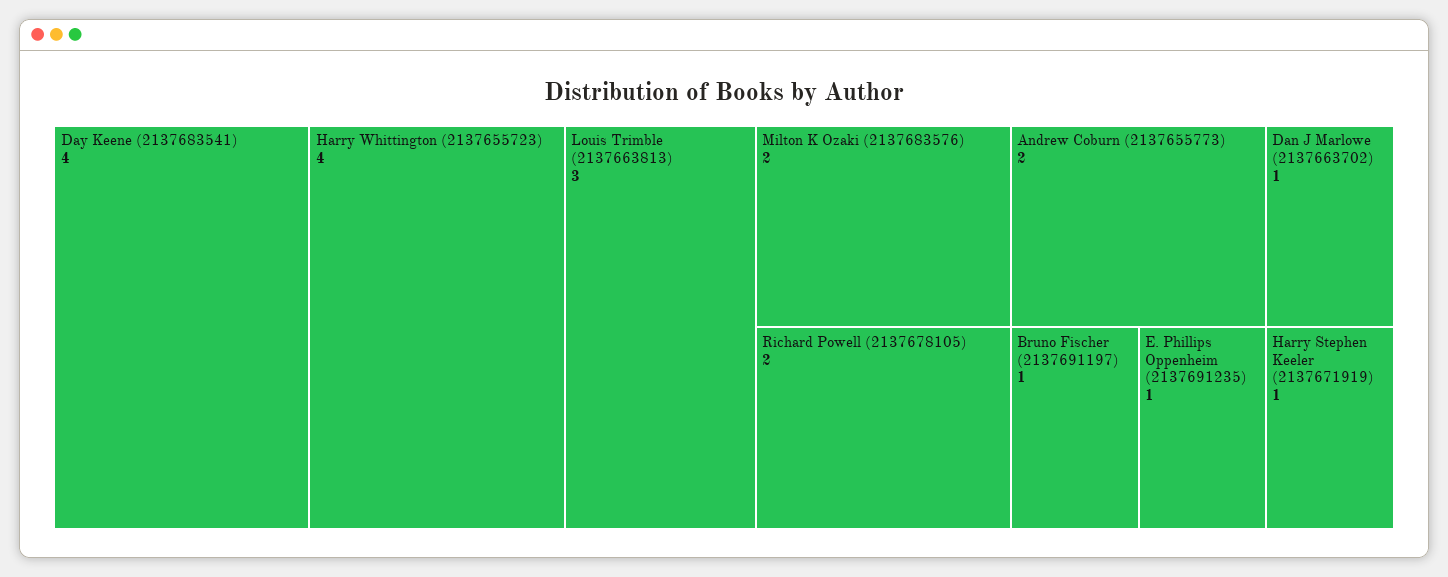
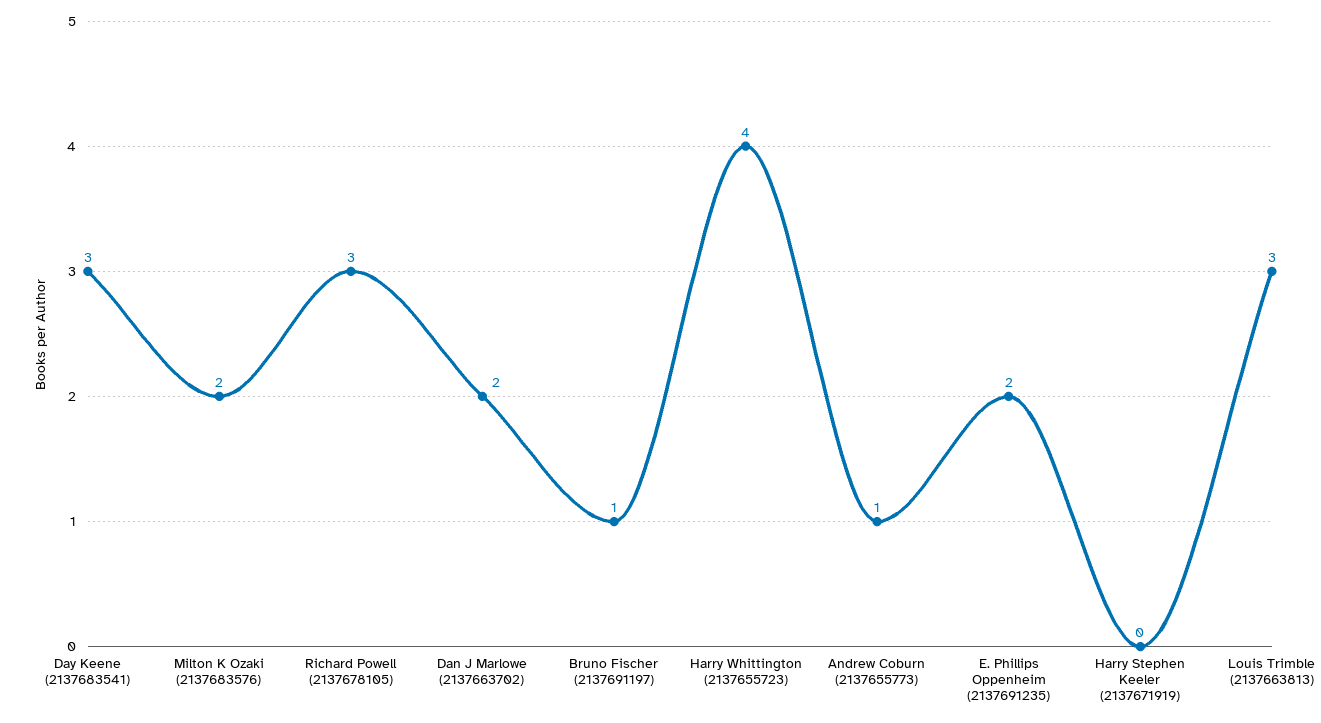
Day Keene (2137683541): 4 -> 3
Richard Powell (2137678105): 2 -> 3
Andrew Coburn (2137655773): 2 -> 1
Dan J Marlowe (2137663702): 1 -> 2
E. Phillips Oppenheim (2137691235): 1 -> 2
Harry Stephen Keeler (2137671919): 1 -> 0

